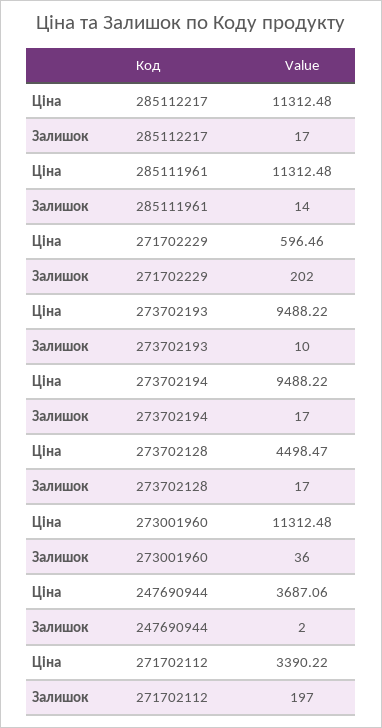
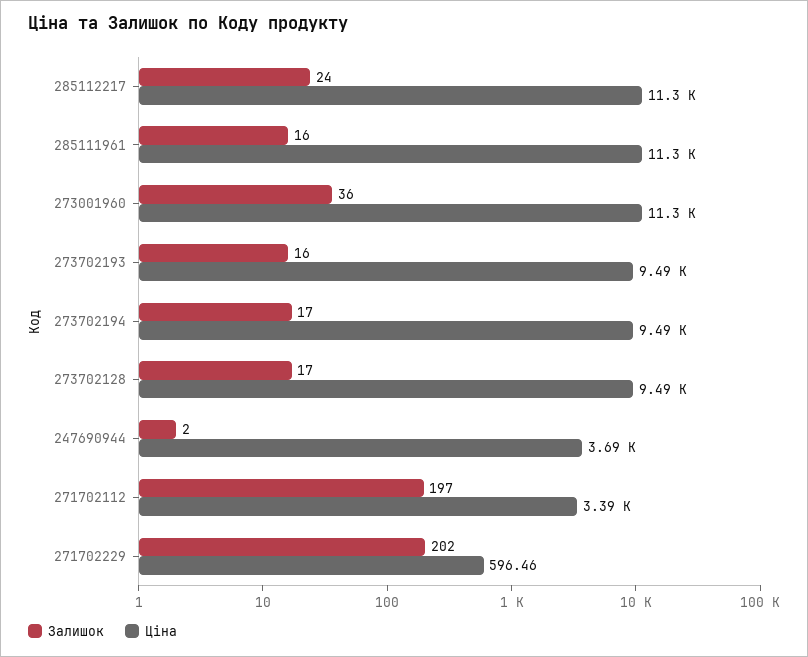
Залишок, 285112217: 17 -> 24
Залишок, 285111961: 14 -> 16
Залишок, 273702193: 10 -> 16
Ціна, 273702128: 4498.47 -> 9490

